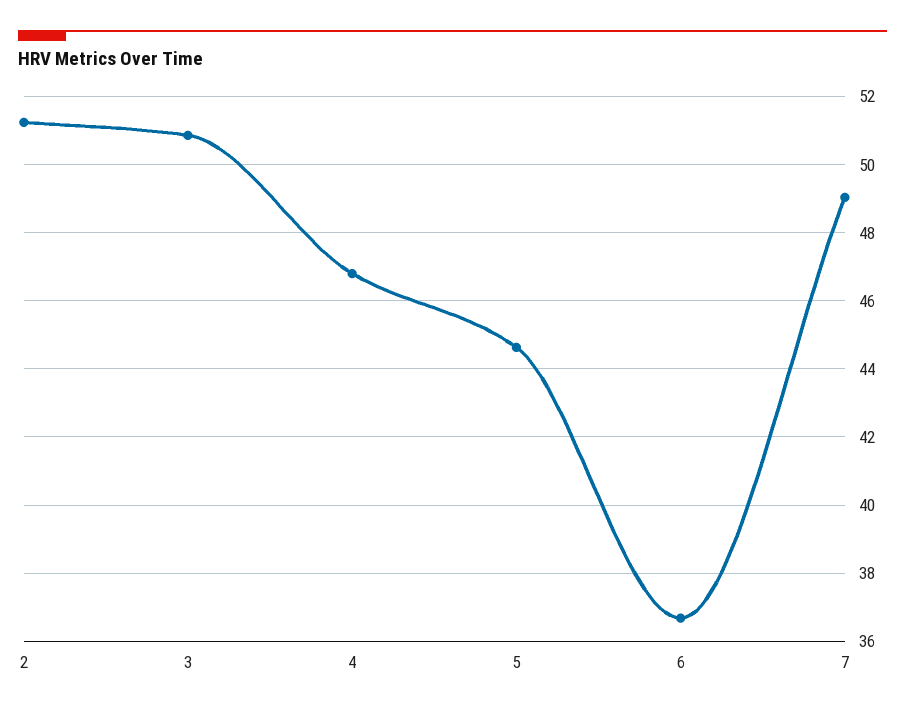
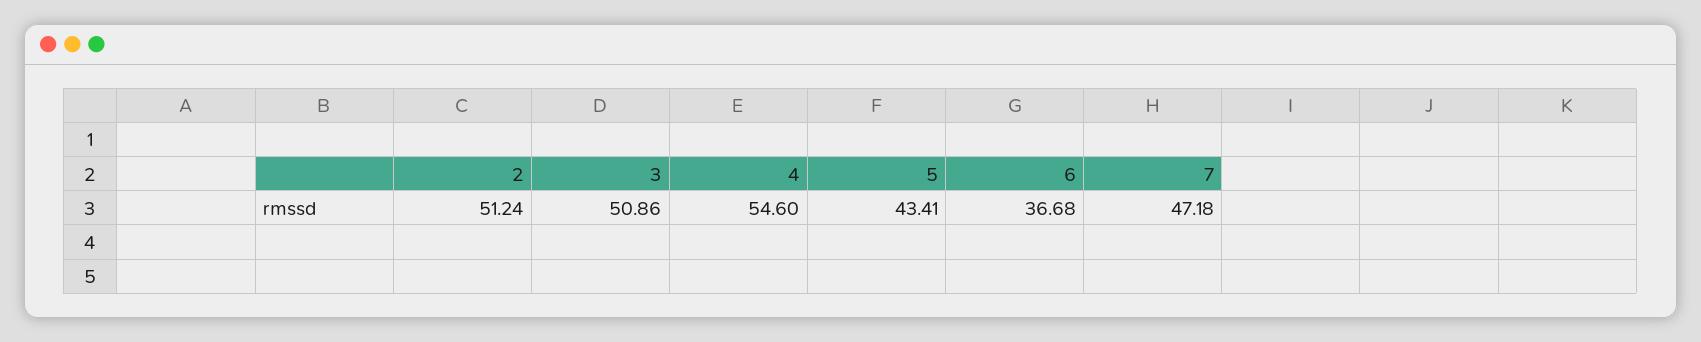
4: 46.8 -> 54.6
5: 44.6 -> 43.41
7: 49 -> 47.18

